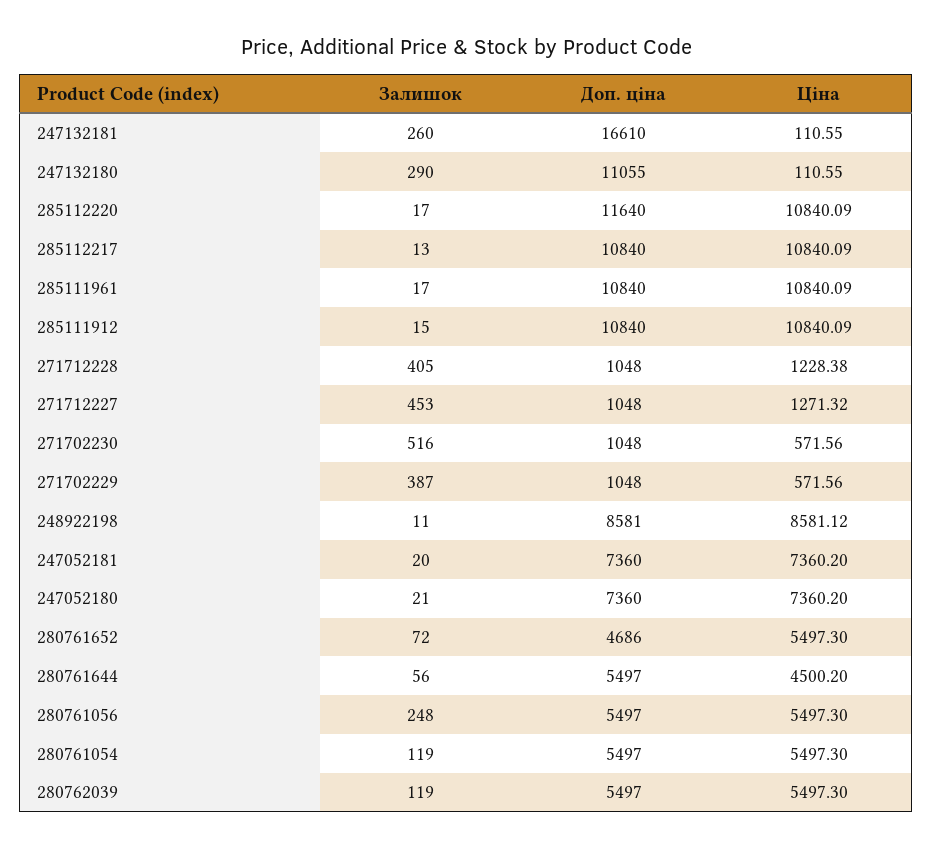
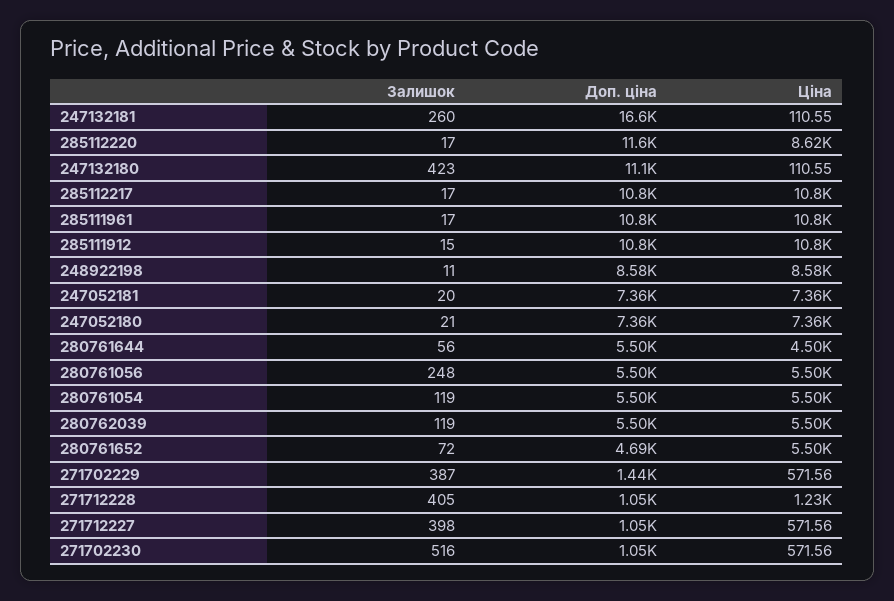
Залишок, 247132180: 290 -> 423
Ціна, 285112220: 10840.09 -> 8620
Залишок, 285112217: 13 -> 17
Залишок, 271712227: 453 -> 398
Ціна, 271712227: 1271.32 -> 571.56
Доп. ціна, 271702229: 1048 -> 1440

